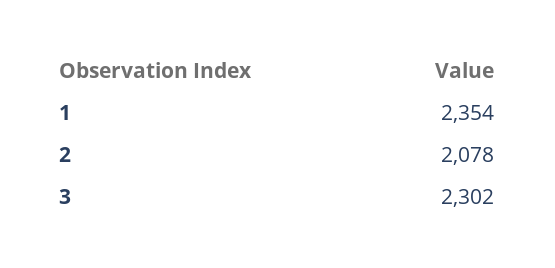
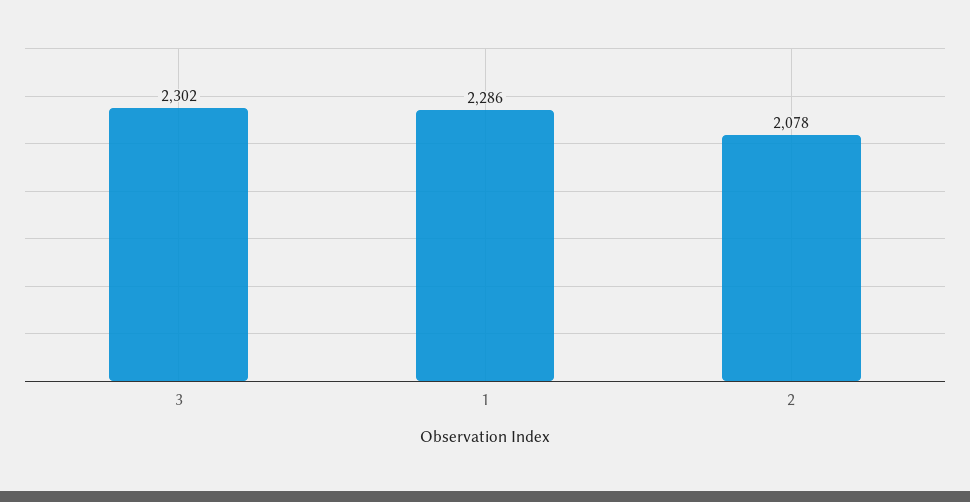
1: 2354 -> 2286

